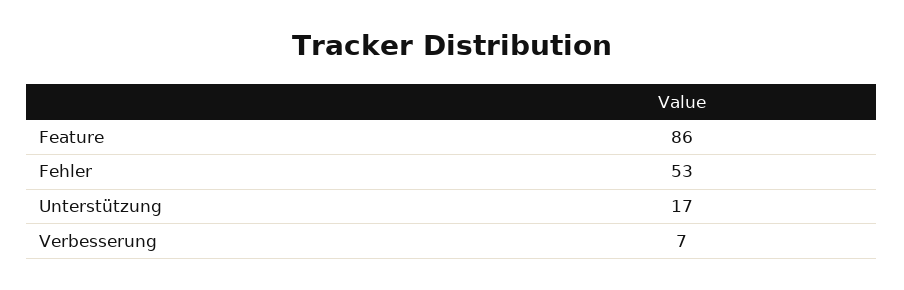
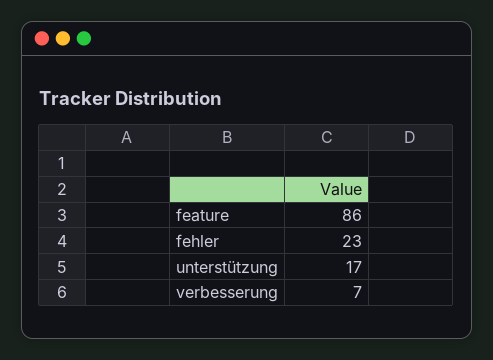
Fehler: 53 -> 23

